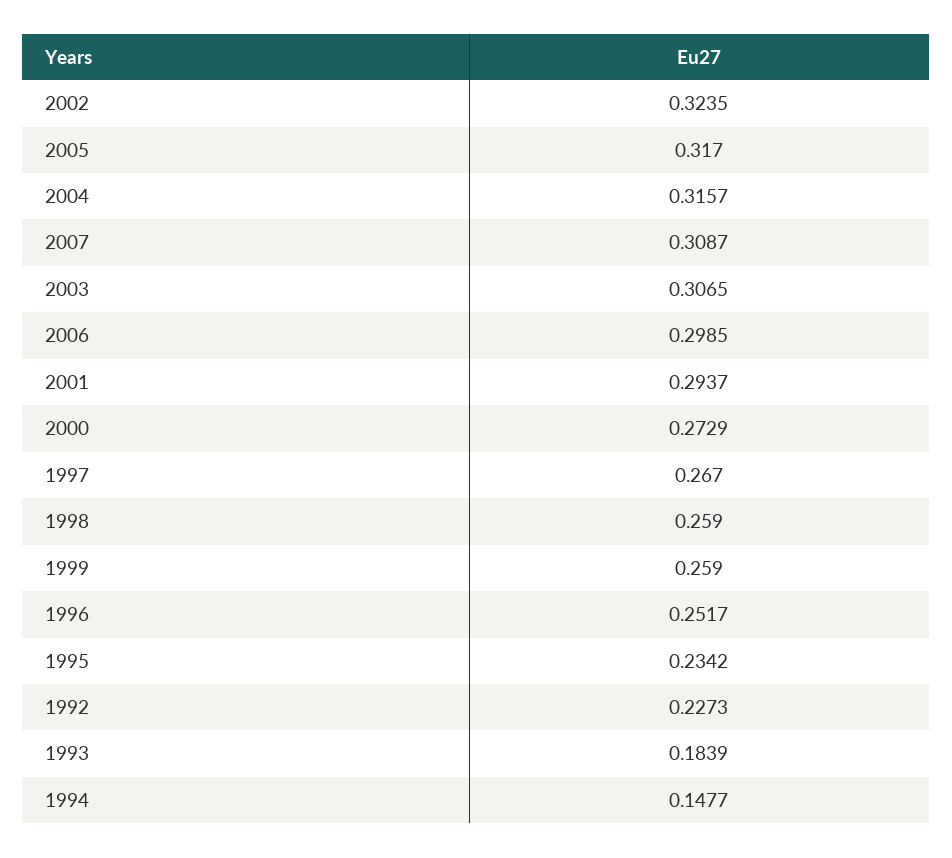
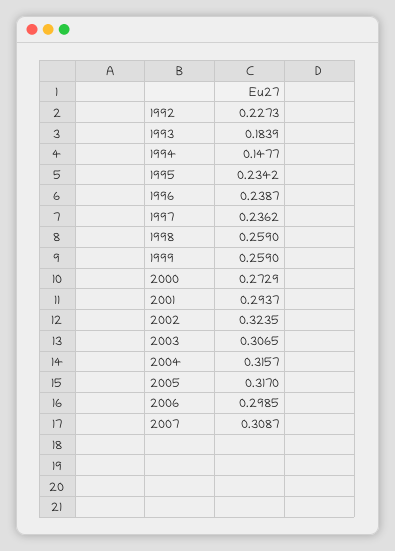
1997: 0.267 -> 0.2362
1996: 0.2517 -> 0.2387

